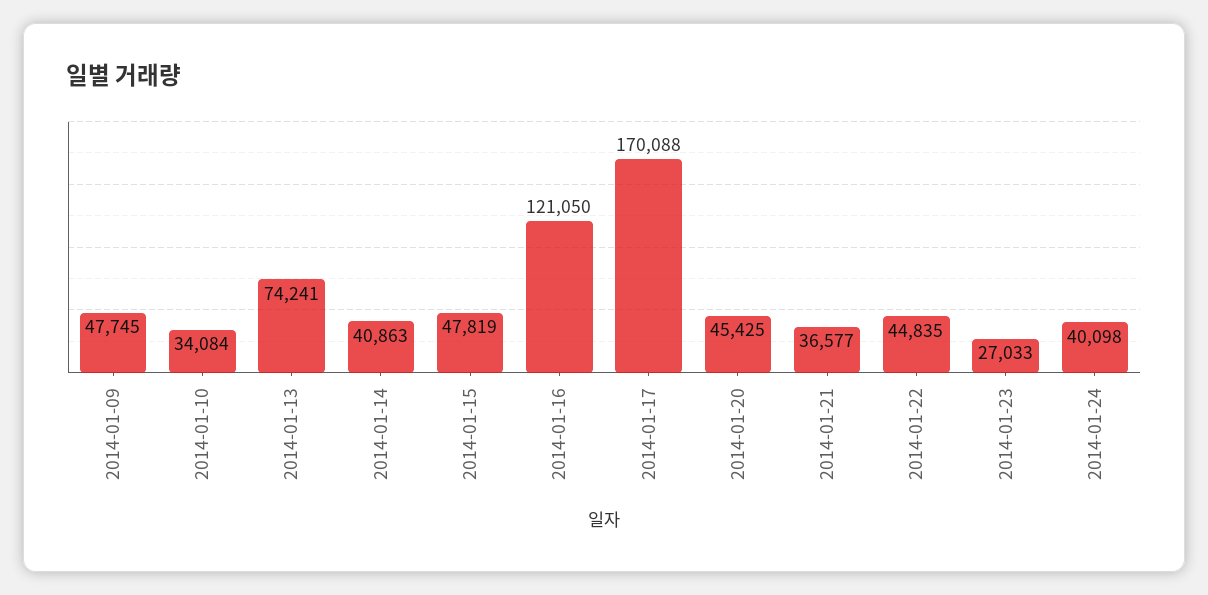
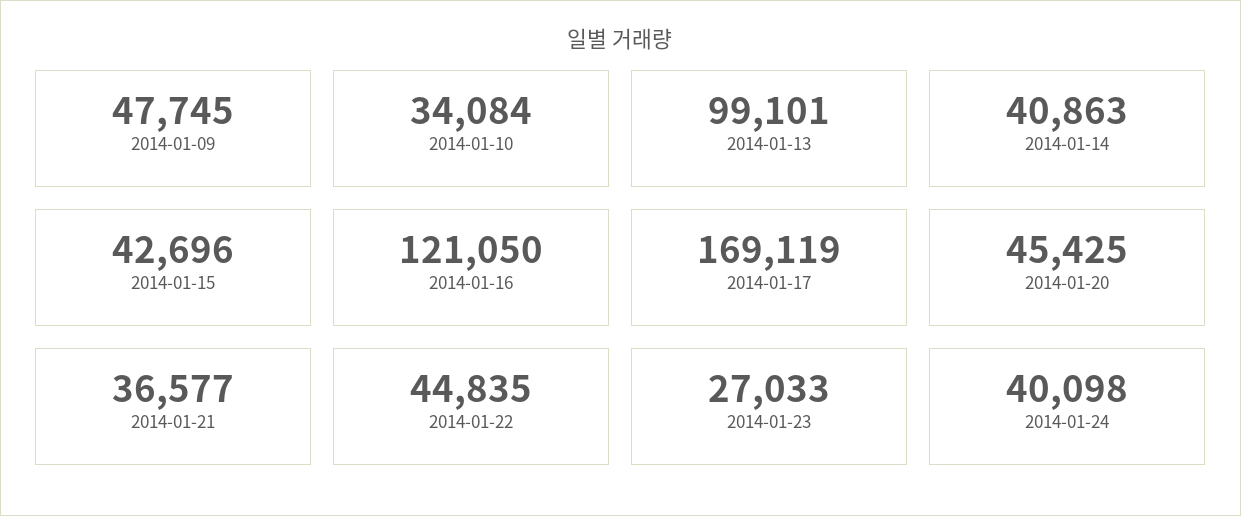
2014-01-13: 74241 -> 99101
2014-01-15: 47819 -> 42696
2014-01-17: 170088 -> 169119

